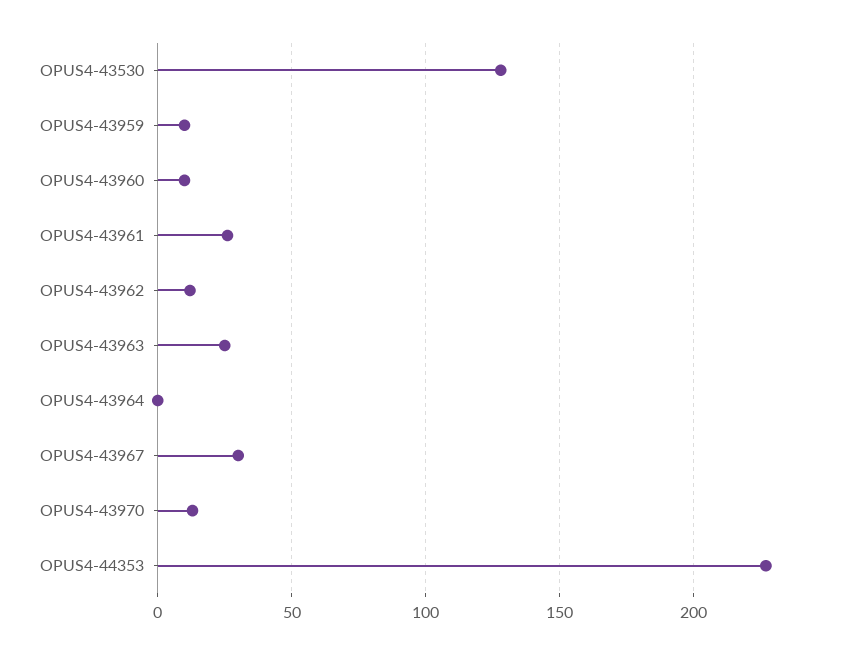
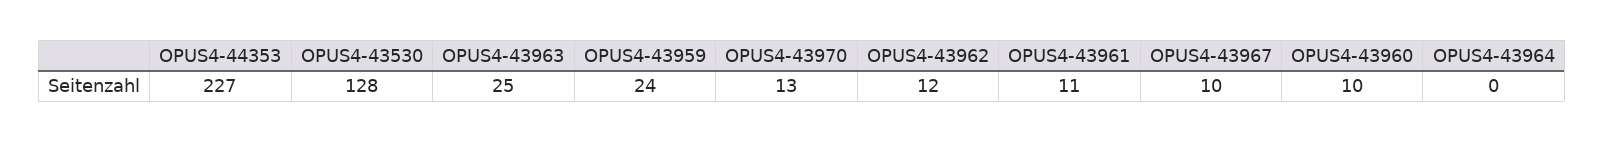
OPUS4-43959: 10 -> 24
OPUS4-43961: 25 -> 11
OPUS4-43967: 30 -> 10

